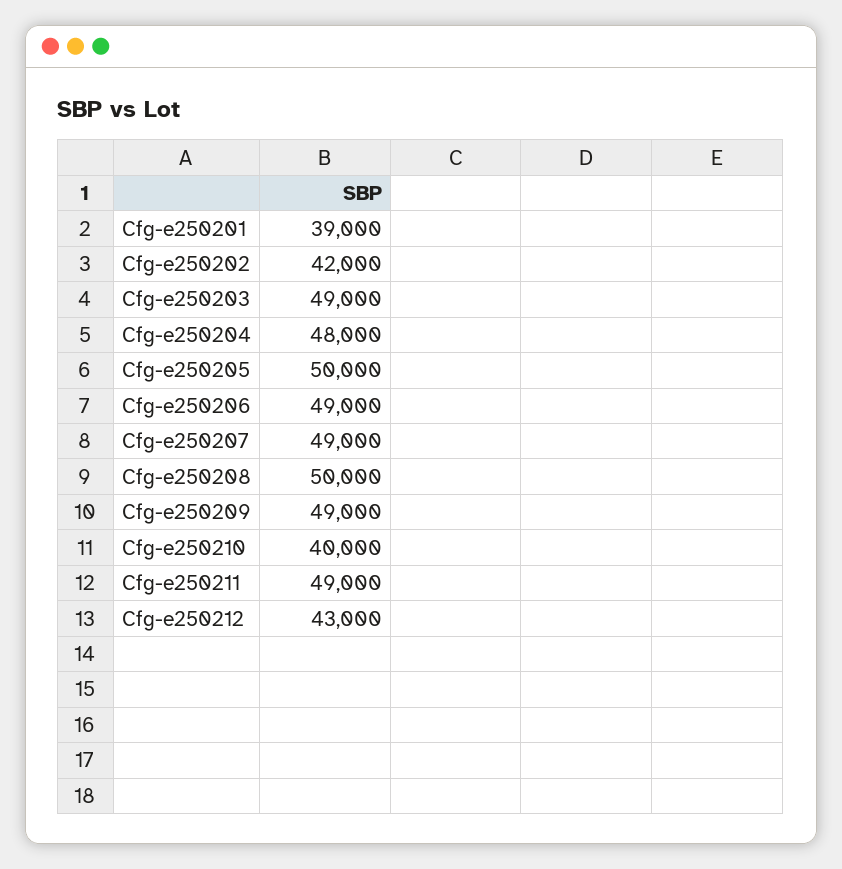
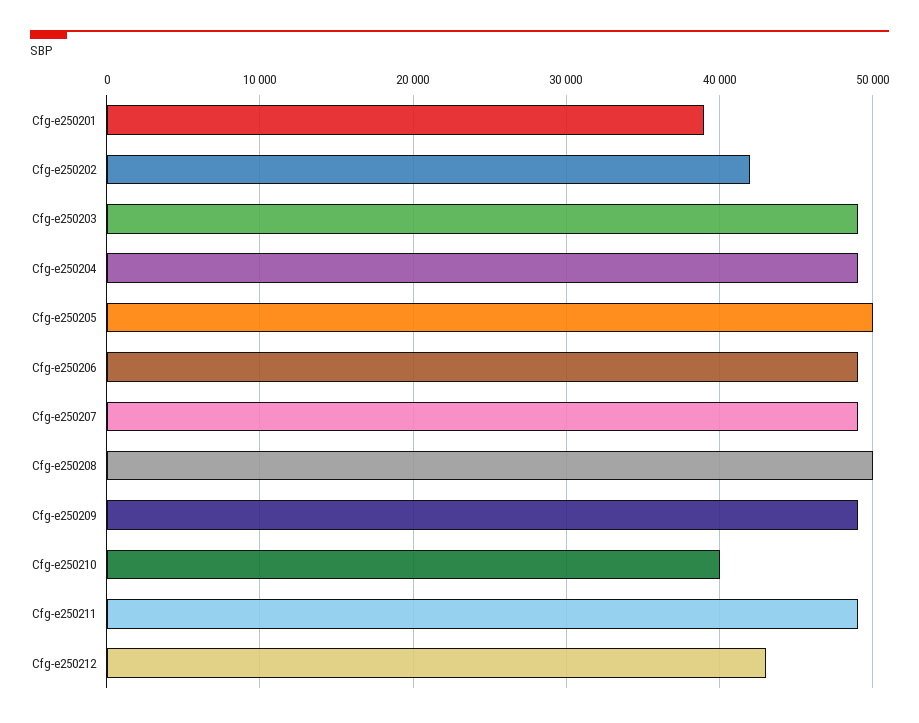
Cfg-e250204: 48000 -> 49000

